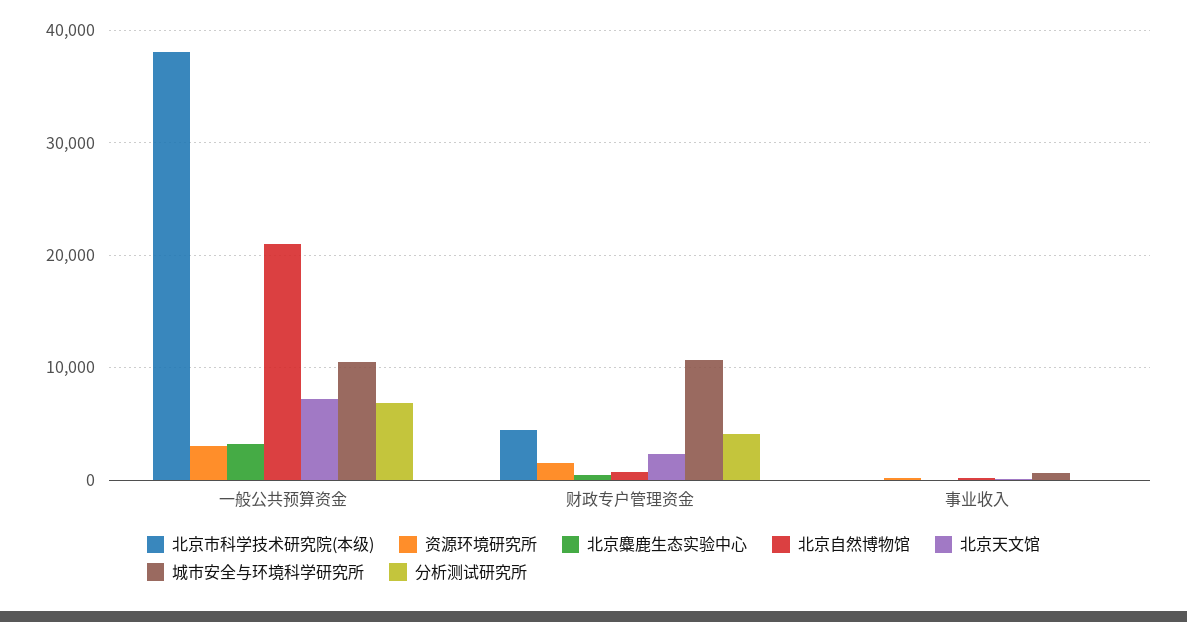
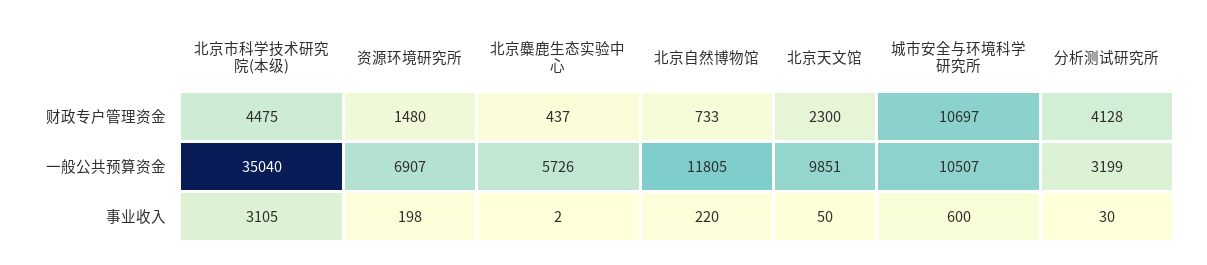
北京市科学技术研究院(本级), 一般公共预算资金: 38000 -> 35040
资源环境研究所, 一般公共预算资金: 3000 -> 6907
北京麋鹿生态实验中心, 一般公共预算资金: 3000 -> 5726
北京自然博物馆, 一般公共预算资金: 21000 -> 11805
北京天文馆, 一般公共预算资金: 7000 -> 9851
分析测试研究所, 一般公共预算资金: 7000 -> 3199
北京市科学技术研究院(本级), 事业收入: 0 -> 3105

